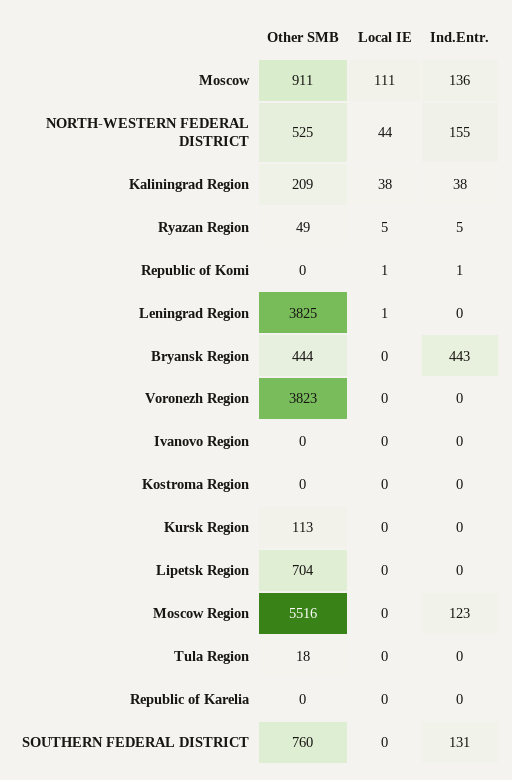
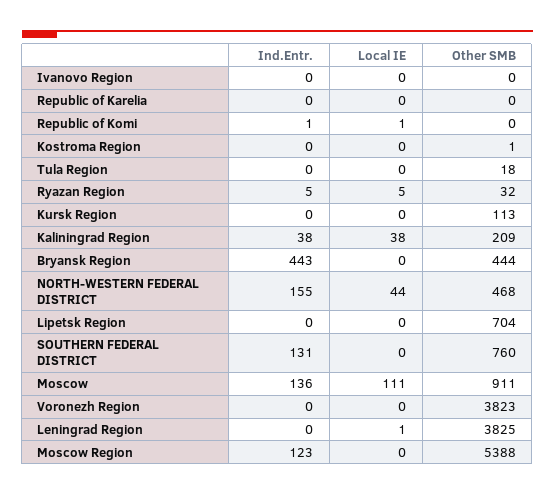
Other SMB, NORTH-WESTERN FEDERAL DISTRICT: 525 -> 468
Other SMB, Ryazan Region: 49 -> 32
Other SMB, Kostroma Region: 0 -> 1
Other SMB, Moscow Region: 5516 -> 5388

